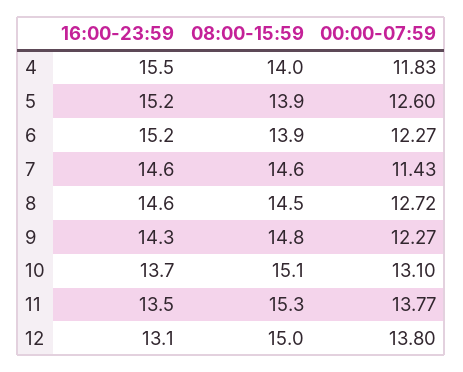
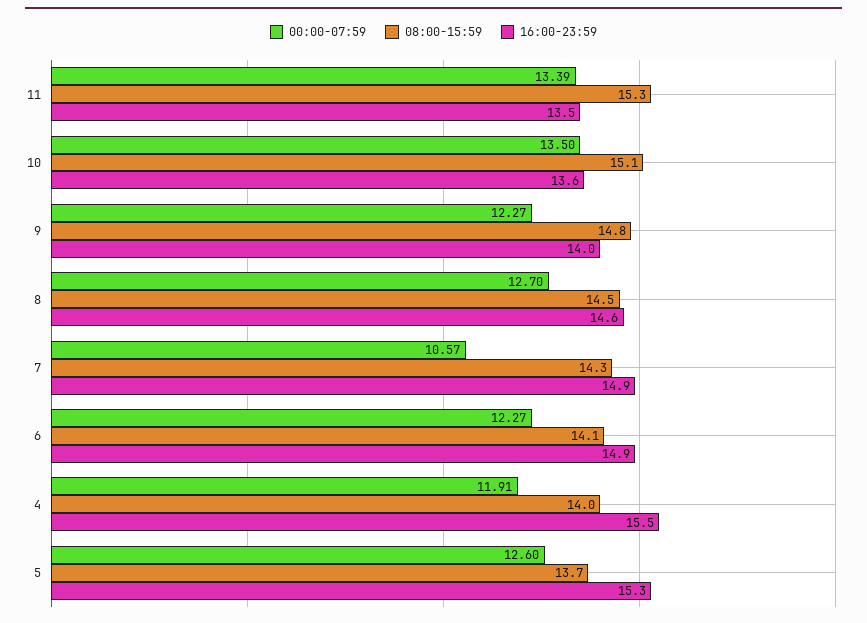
00:00-07:59, 4: 11.83 -> 11.91
16:00-23:59, 5: 15.2 -> 15.3
08:00-15:59, 5: 13.9 -> 13.7
16:00-23:59, 6: 15.2 -> 14.9
08:00-15:59, 6: 13.9 -> 14.1
16:00-23:59, 7: 14.6 -> 14.9
08:00-15:59, 7: 14.6 -> 14.3
00:00-07:59, 7: 11.43 -> 10.57
00:00-07:59, 8: 12.72 -> 12.7
16:00-23:59, 9: 14.3 -> 14
16:00-23:59, 10: 13.7 -> 13.6
00:00-07:59, 10: 13.1 -> 13.5
00:00-07:59, 11: 13.77 -> 13.39
16:00-23:59, 12: 13.1 -> none
08:00-15:59, 12: 15 -> none
00:00-07:59, 12: 13.8 -> none

